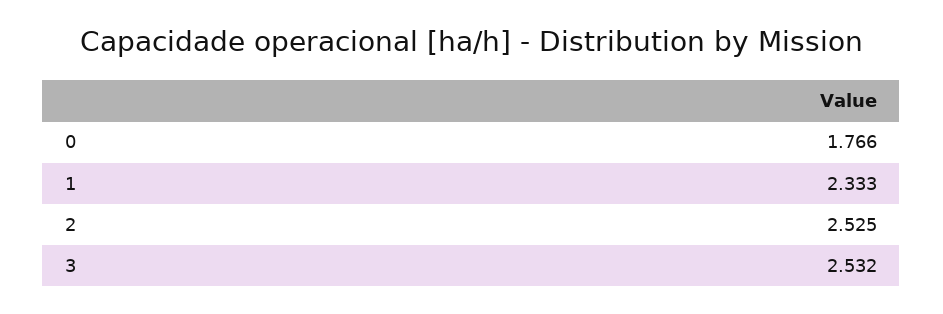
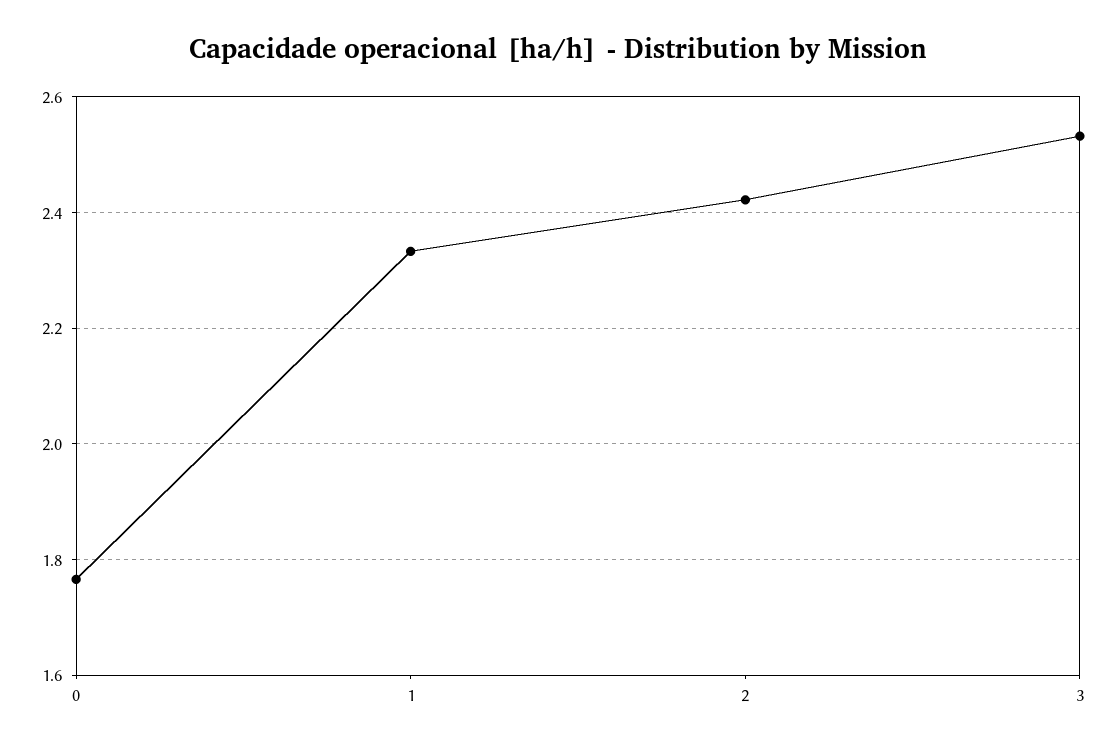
2: 2.525 -> 2.42

